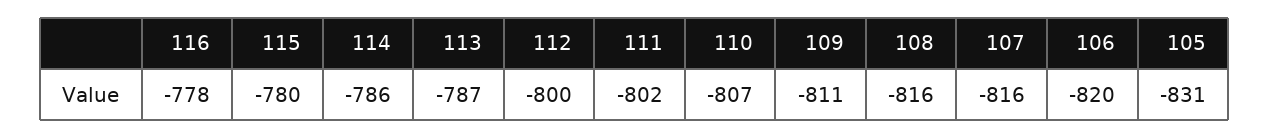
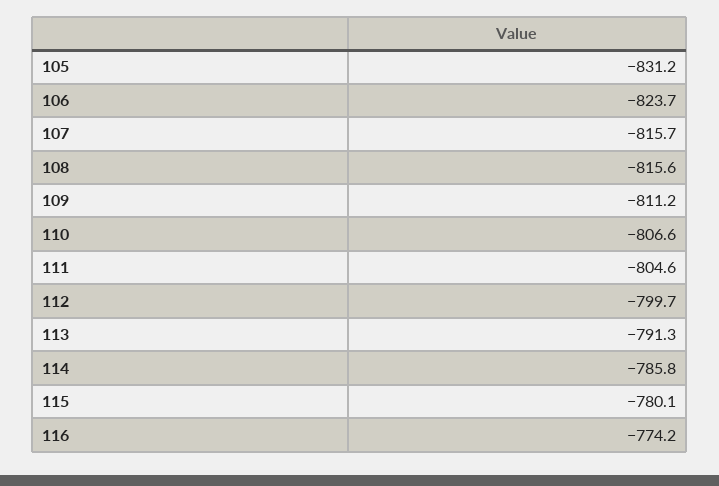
116: -778 -> -774.2
113: -787 -> -791.3
111: -802 -> -804.6
106: -820 -> -823.7

